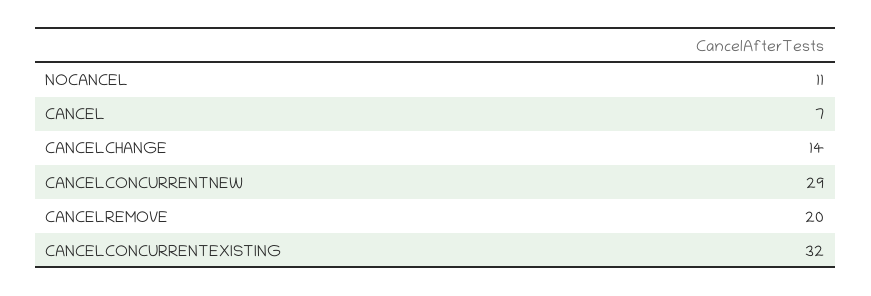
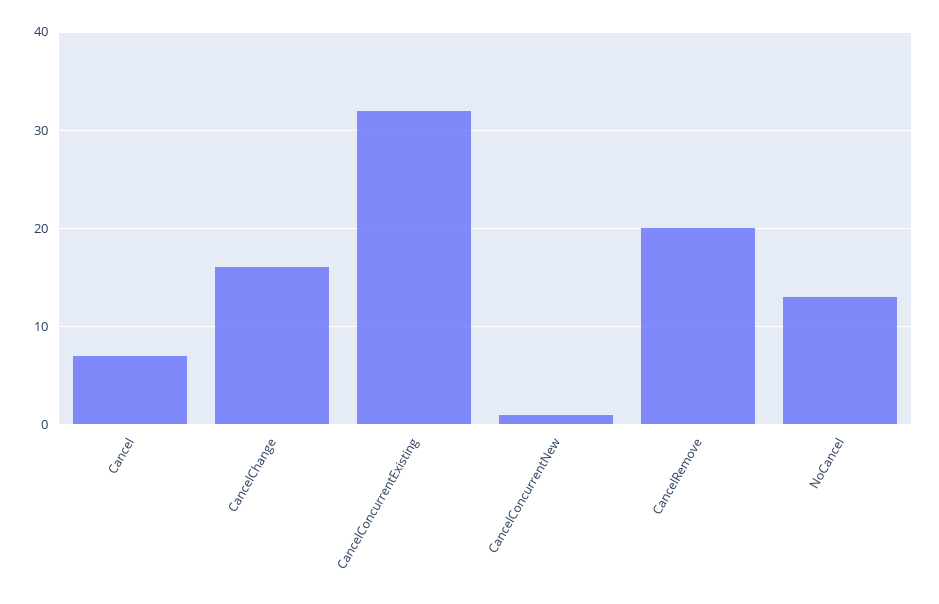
NOCANCEL: 11 -> 13
CANCELCHANGE: 14 -> 16
CANCELCONCURRENTNEW: 29 -> 1

